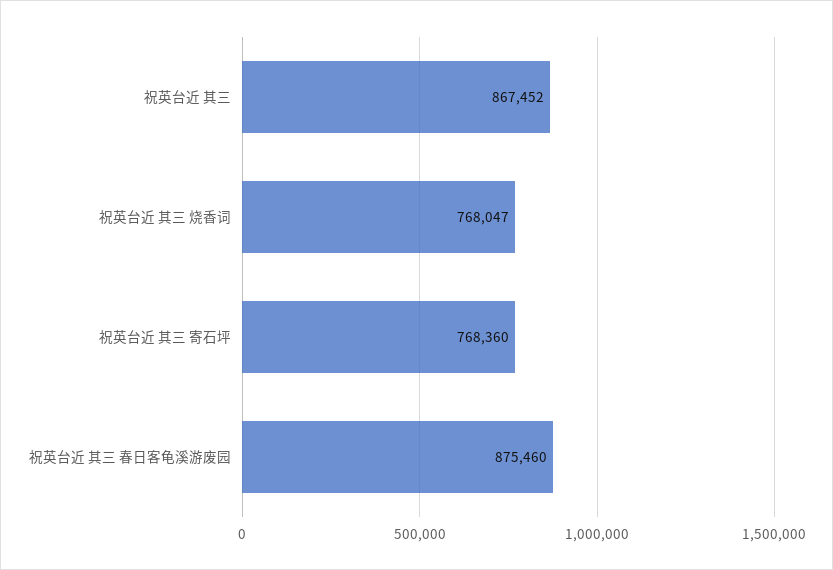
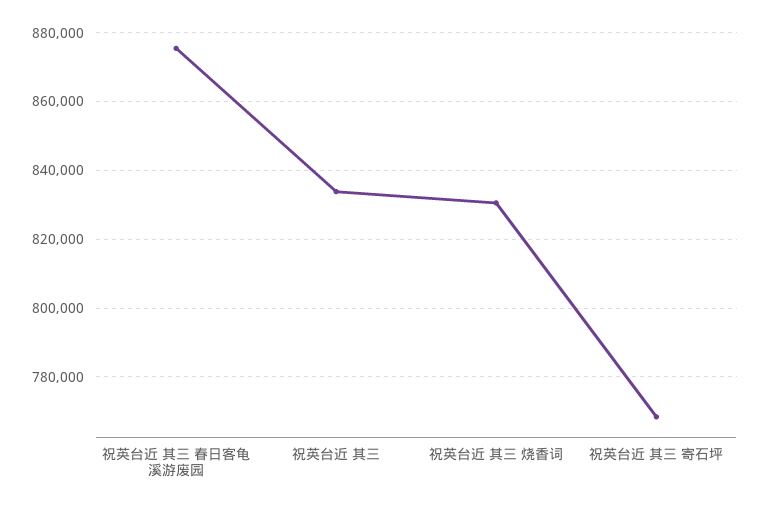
祝英台近 其三: 867452 -> 834000
祝英台近 其三 烧香词: 768047 -> 830000

